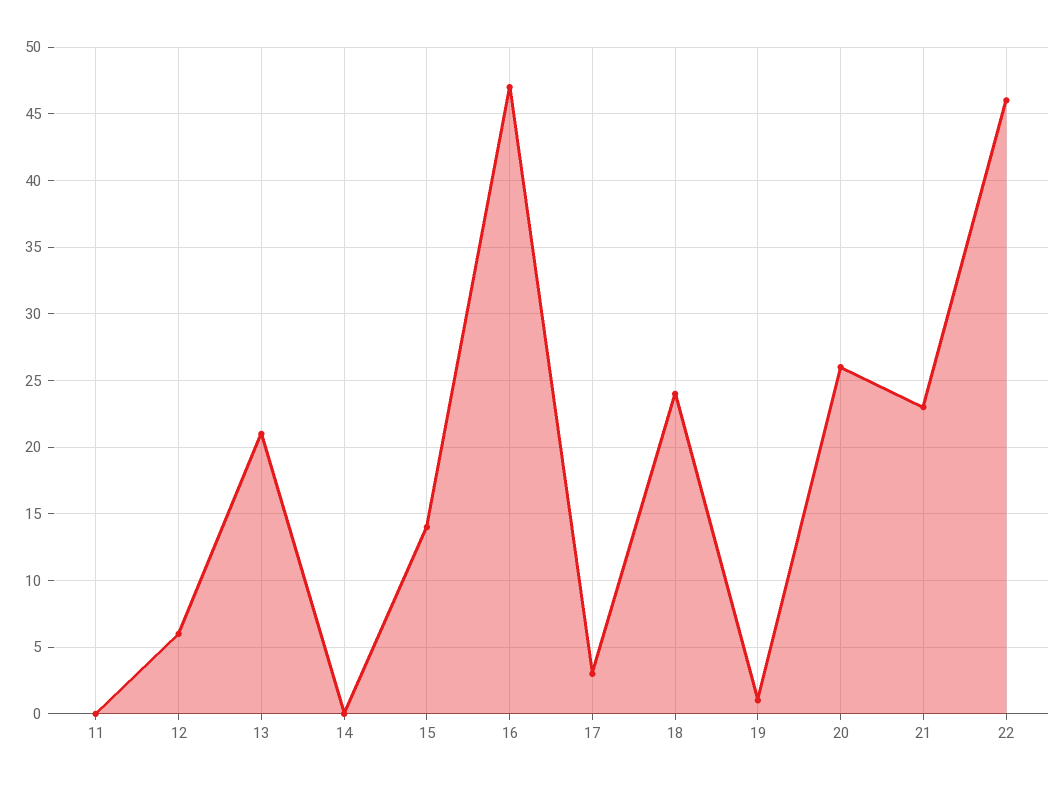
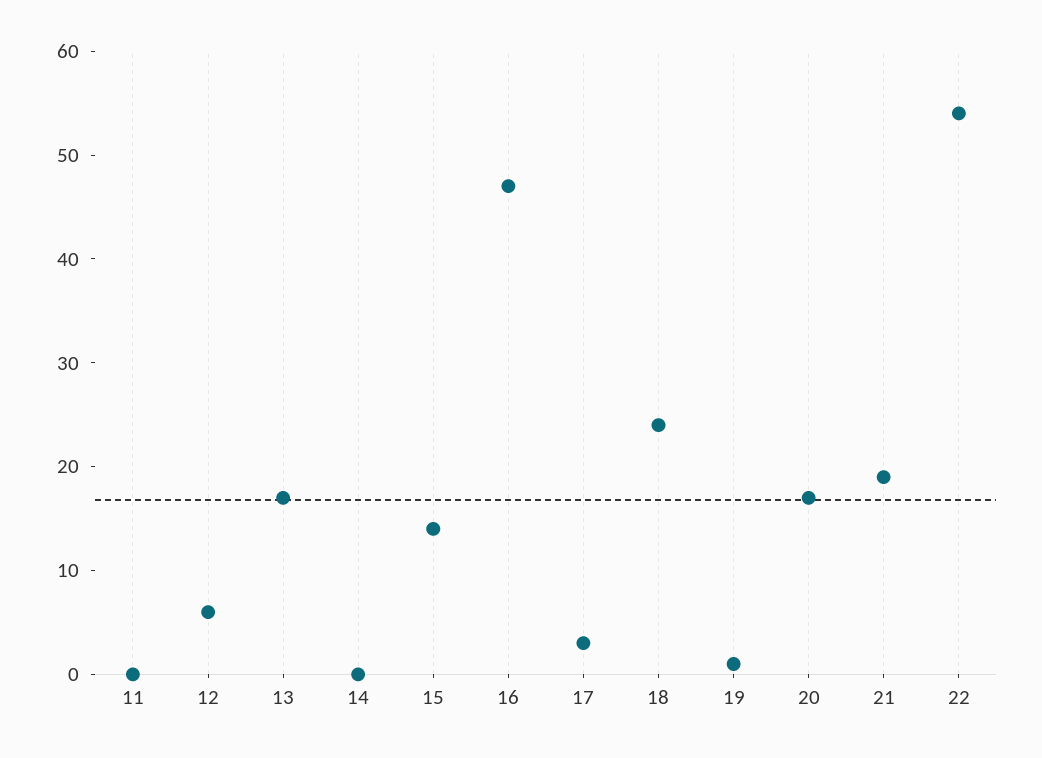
13: 21 -> 17
20: 26 -> 17
21: 23 -> 19
22: 46 -> 54

